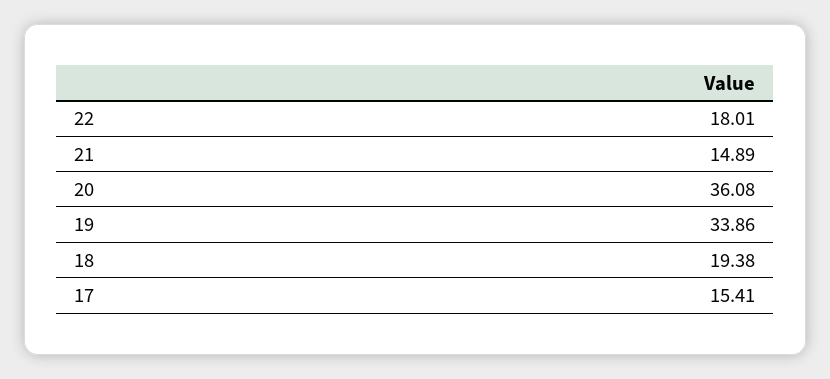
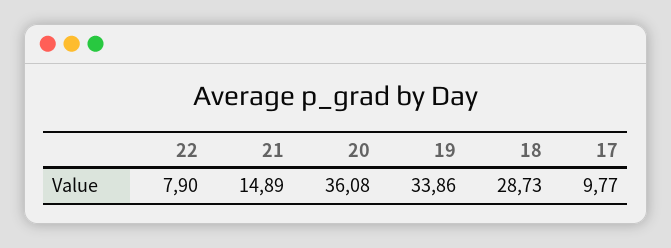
22: 18.01 -> 7.9
18: 19.38 -> 28.73
17: 15.41 -> 9.77

